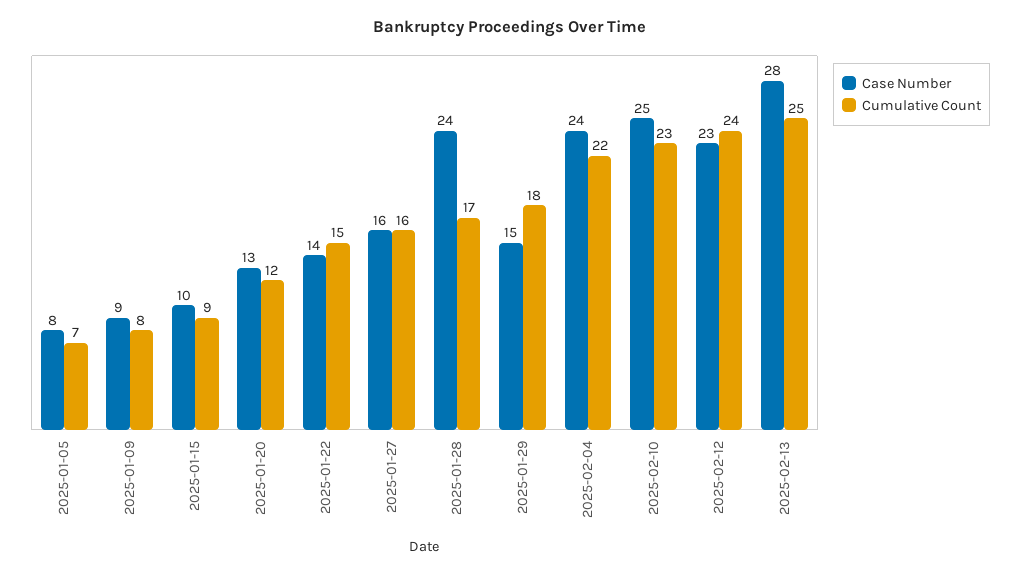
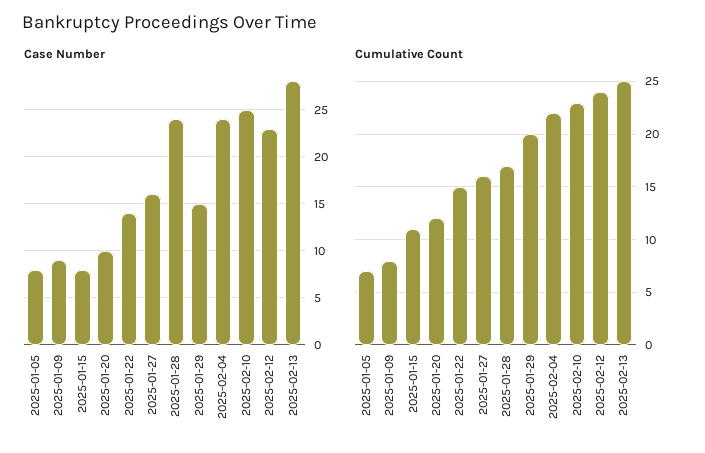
Case Number, 2025-01-15: 10 -> 8
Cumulative Count, 2025-01-15: 9 -> 11
Case Number, 2025-01-20: 13 -> 10
Cumulative Count, 2025-01-29: 18 -> 20

